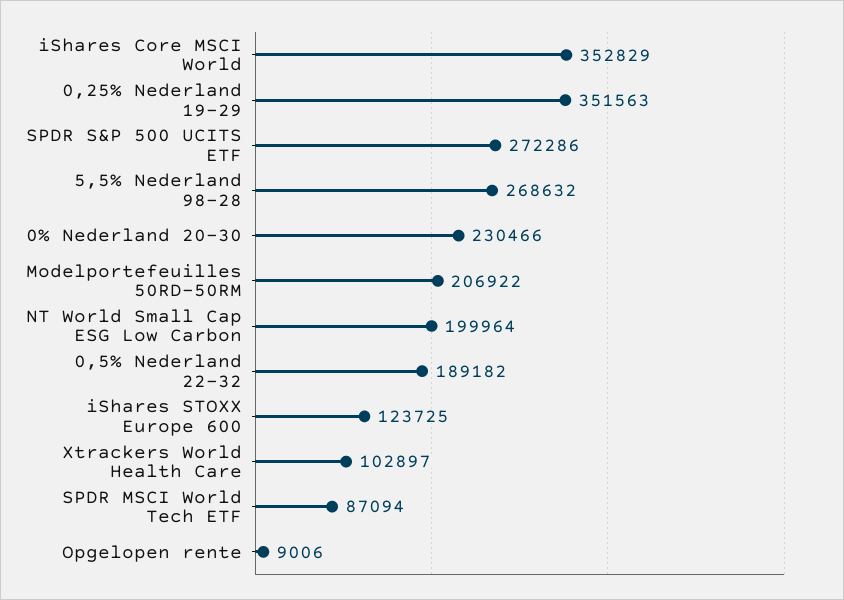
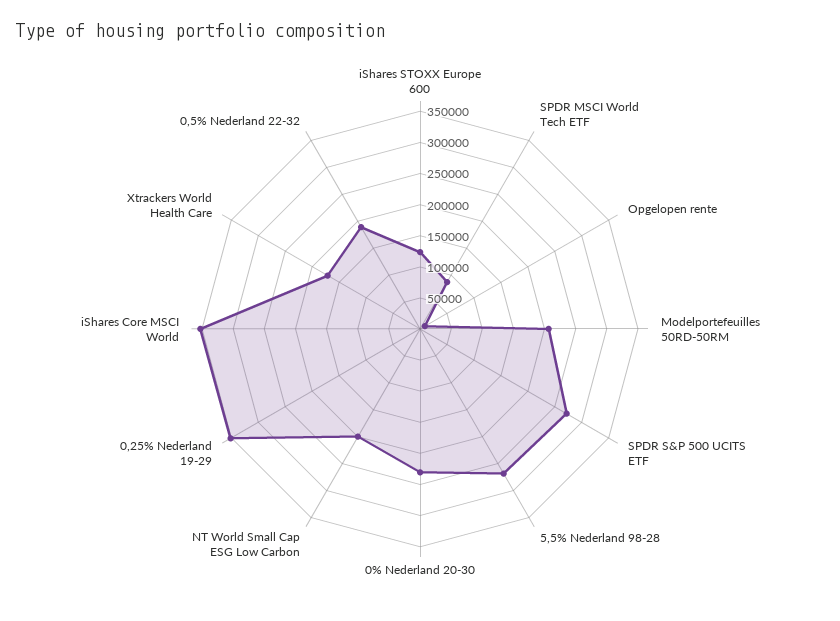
Xtrackers World Health Care: 102897 -> 175000

